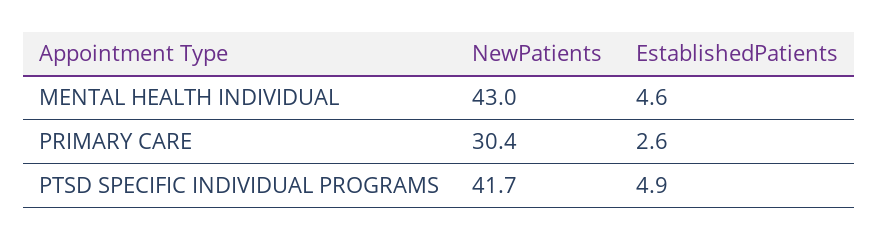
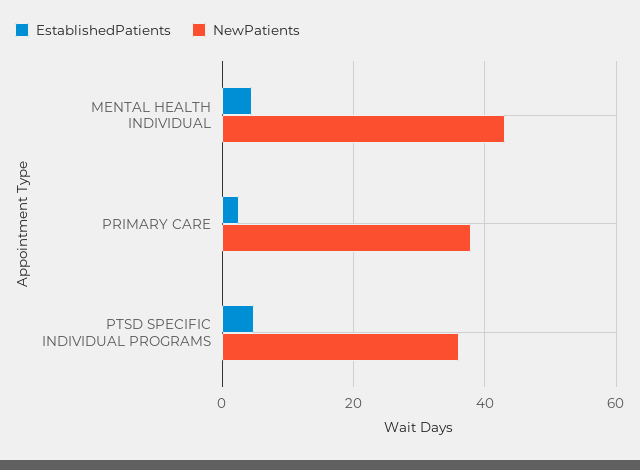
NewPatients, PRIMARY CARE: 30.4 -> 38
NewPatients, PTSD SPECIFIC INDIVIDUAL PROGRAMS: 41.7 -> 36

